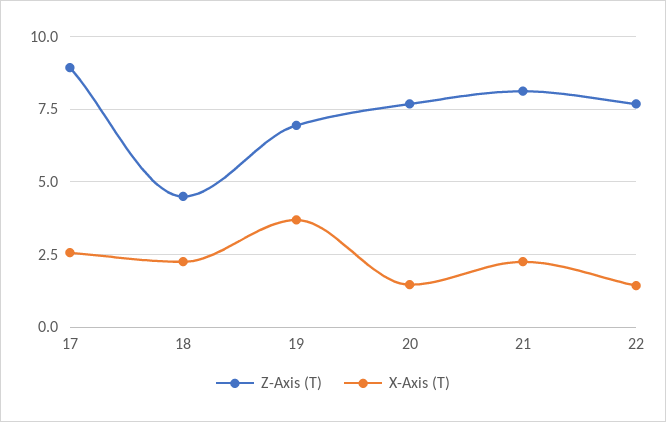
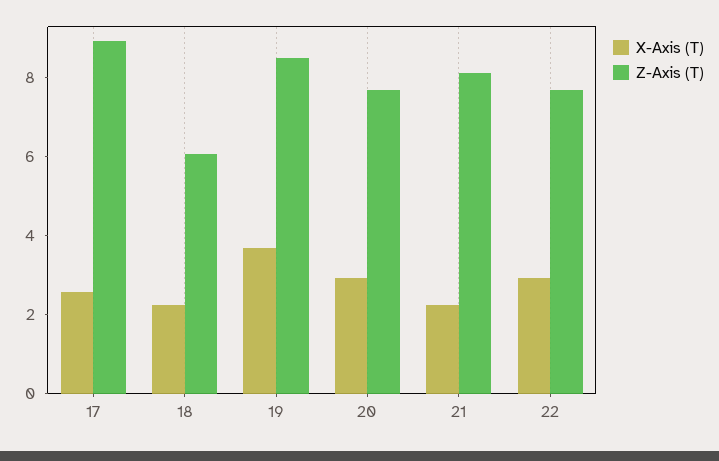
Z-Axis (T), 18: 4.5 -> 6
Z-Axis (T), 19: 7 -> 8.5
X-Axis (T), 20: 1.5 -> 3
X-Axis (T), 22: 1.5 -> 3

